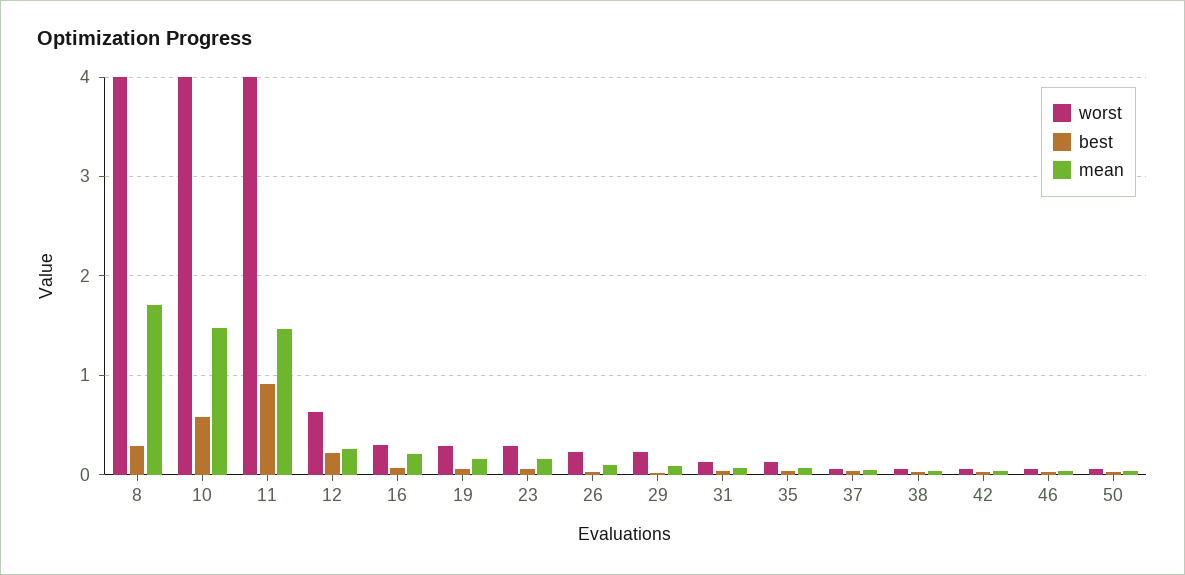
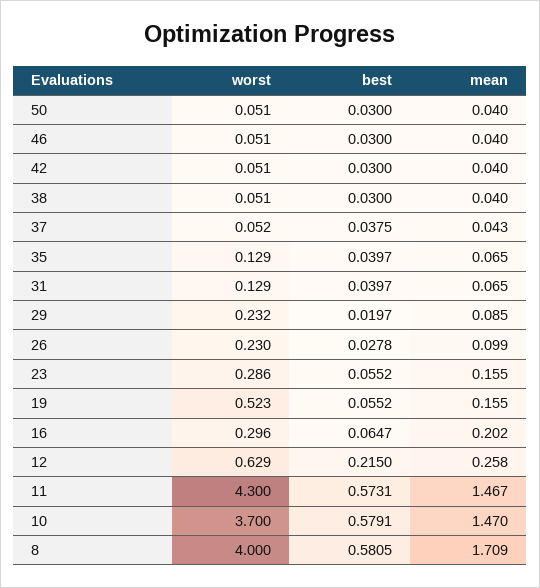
best, 8: 0.3 -> 0.5805
worst, 10: 4 -> 3.7
worst, 11: 4 -> 4.3
best, 11: 0.9 -> 0.5731
worst, 19: 0.3 -> 0.523

